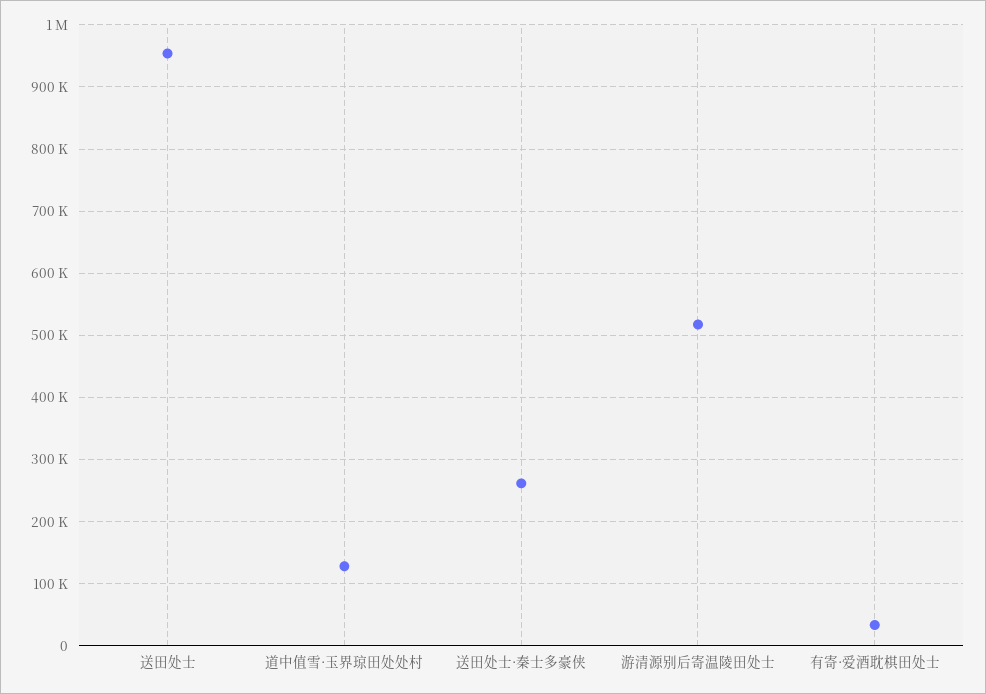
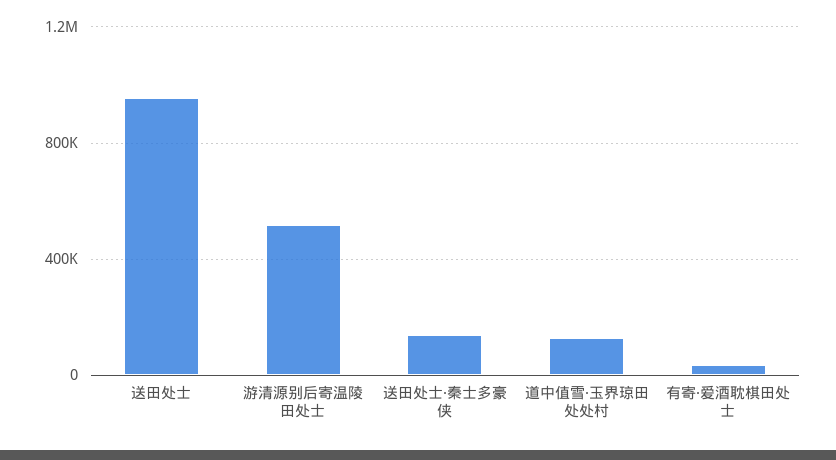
送田处士·秦士多豪侠: 260000 -> 150000

